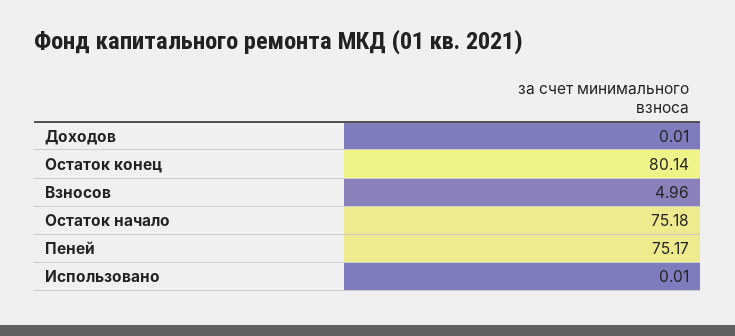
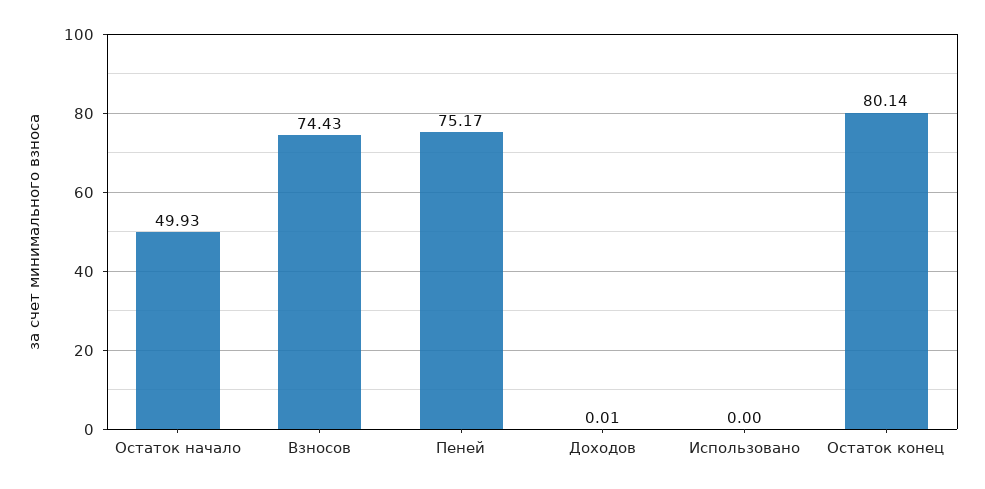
Взносов: 4.96 -> 74.43
Остаток начало: 75.18 -> 49.93
Использовано: 0.01 -> 0

